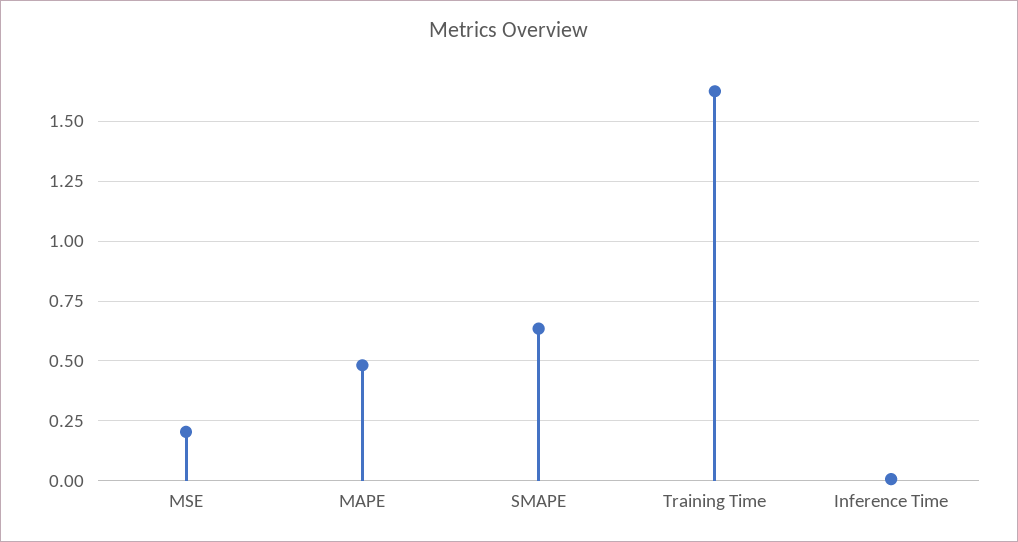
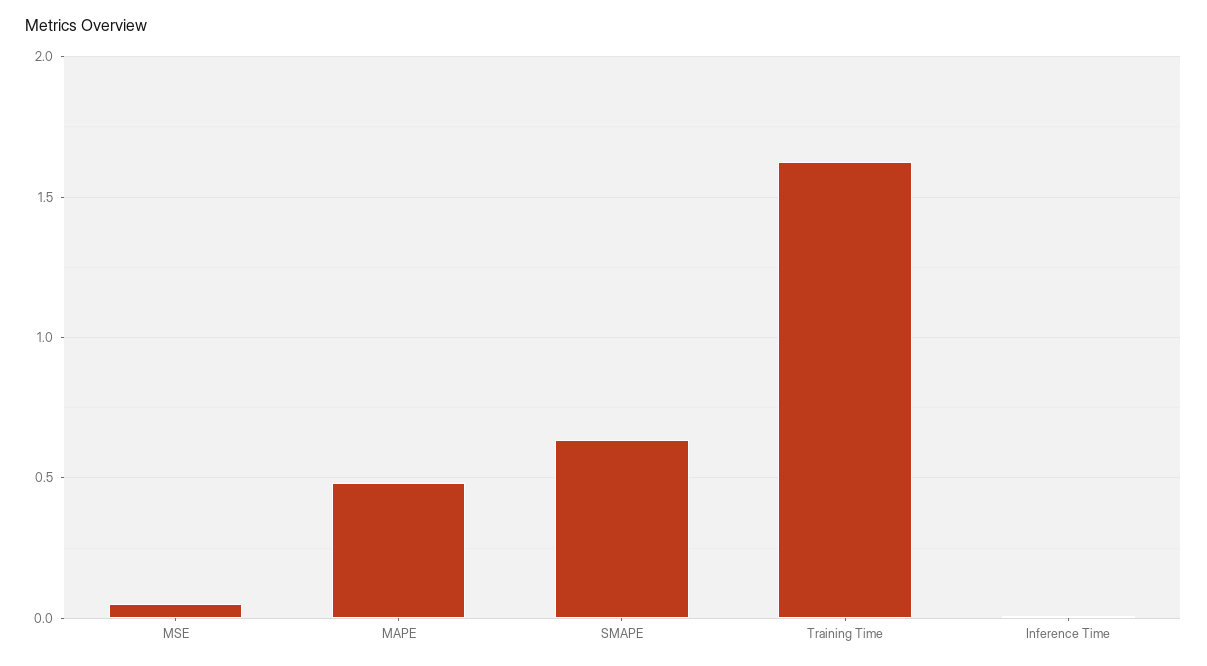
MSE: 0.2 -> 0.05

